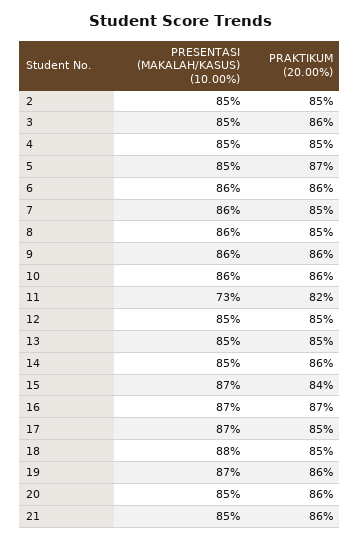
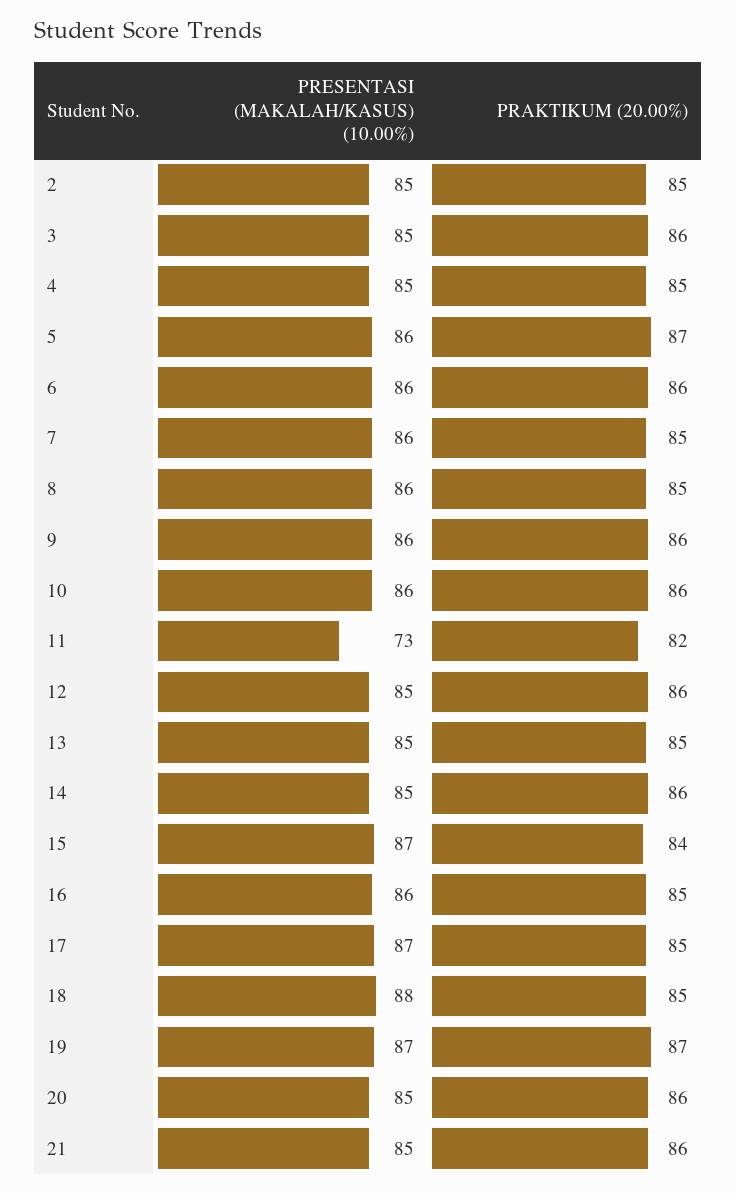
PRESENTASI (MAKALAH/KASUS) (10.00%), 5: 85 -> 86
PRAKTIKUM (20.00%), 12: 85 -> 86
PRESENTASI (MAKALAH/KASUS) (10.00%), 16: 87 -> 86
PRAKTIKUM (20.00%), 16: 87 -> 85
PRAKTIKUM (20.00%), 19: 86 -> 87

